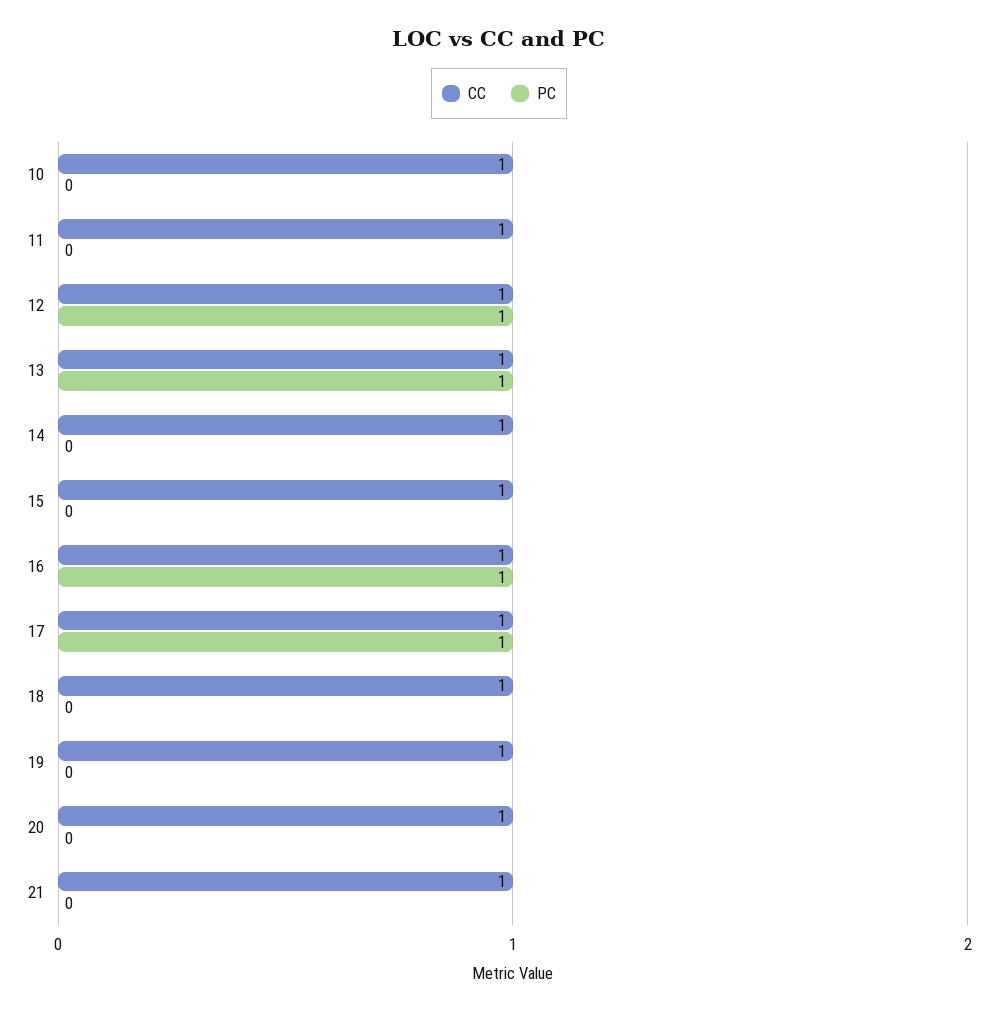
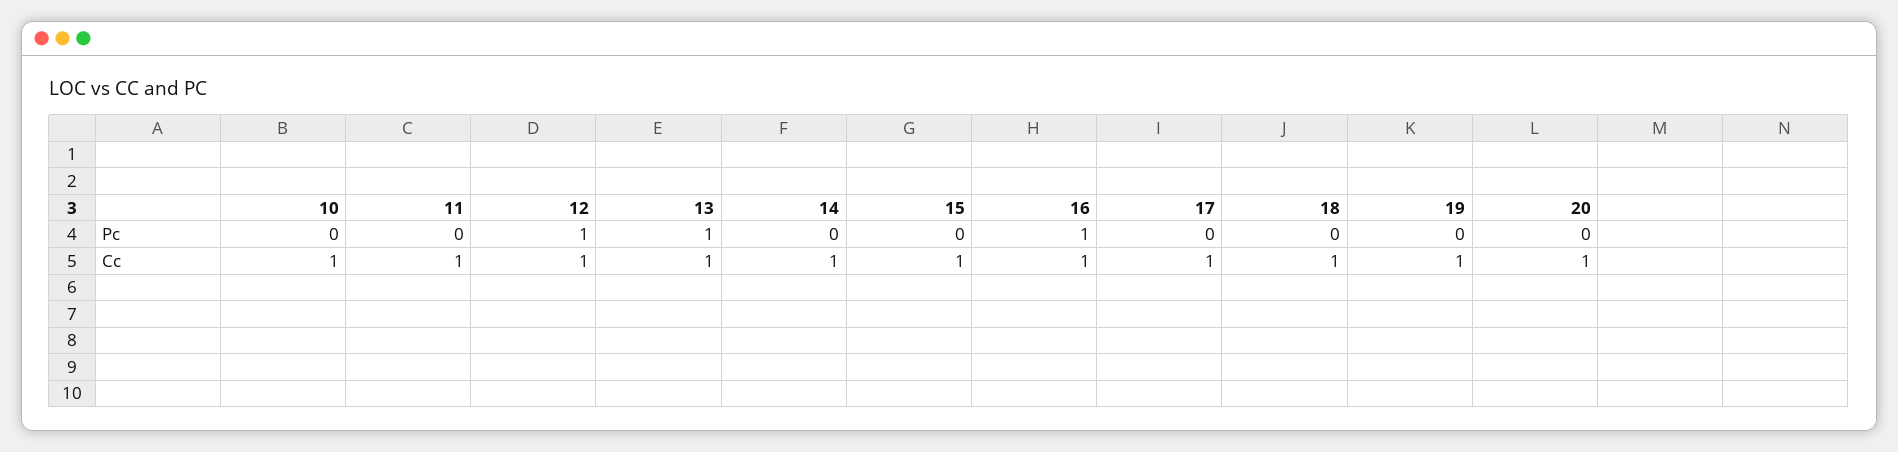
PC, 17: 1 -> 0
CC, 21: 1 -> none
PC, 21: 0 -> none

